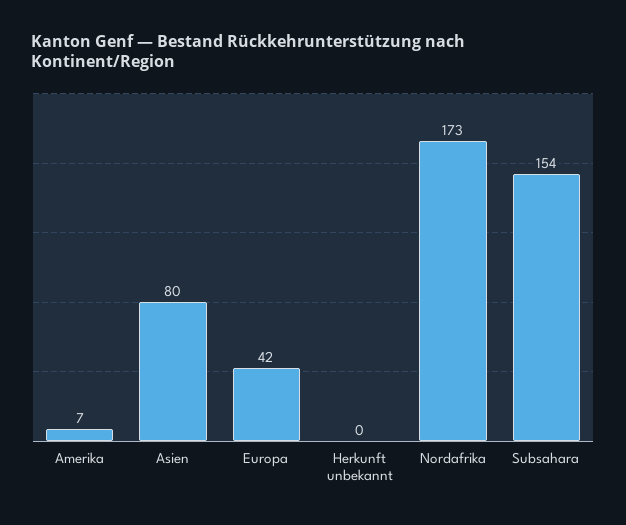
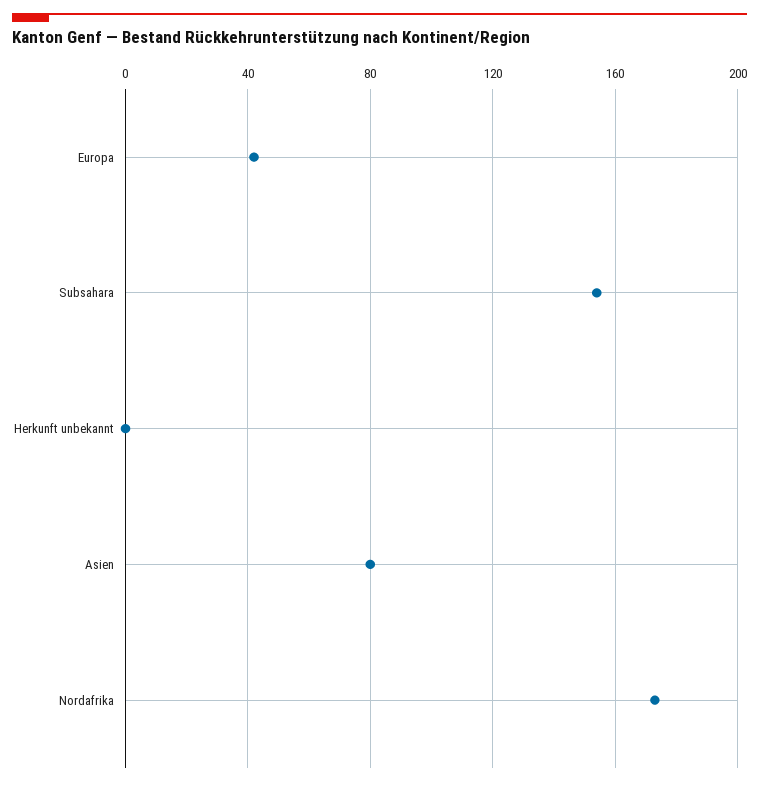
Amerika: 7 -> none

